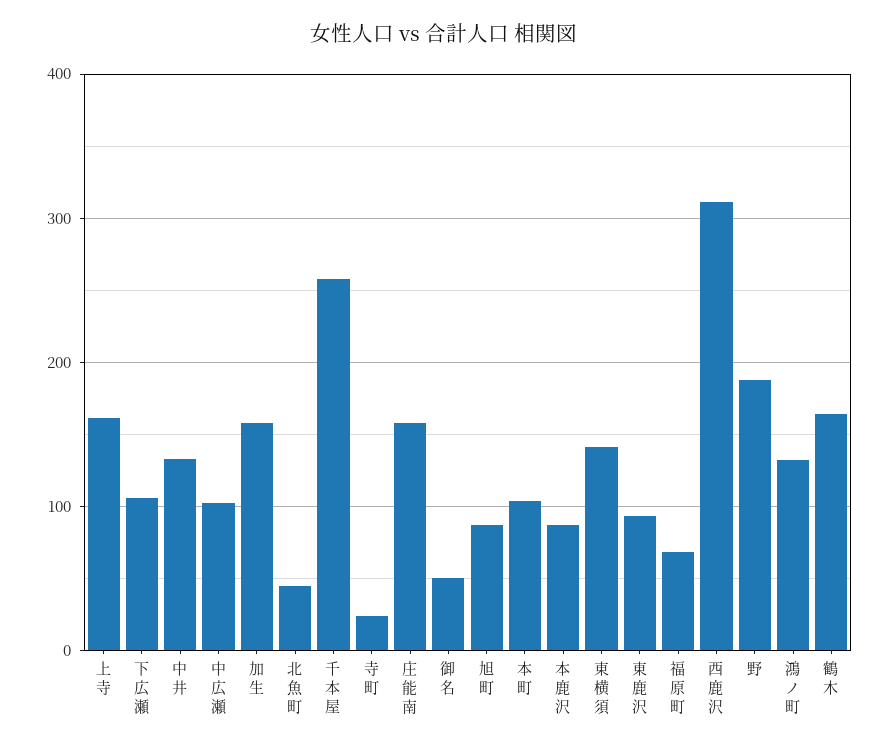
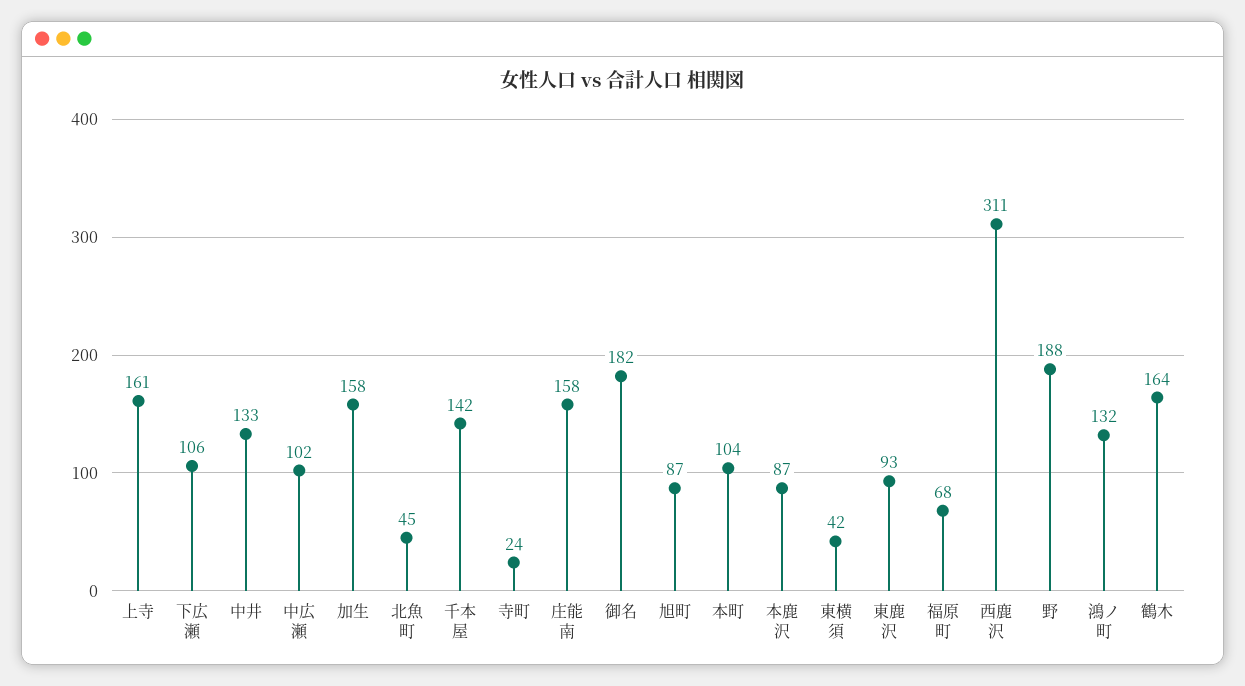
千本屋: 260 -> 142
御名: 50 -> 182
東横須: 140 -> 42

